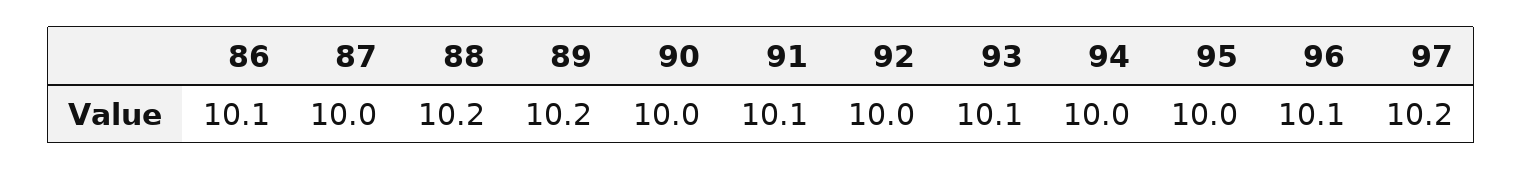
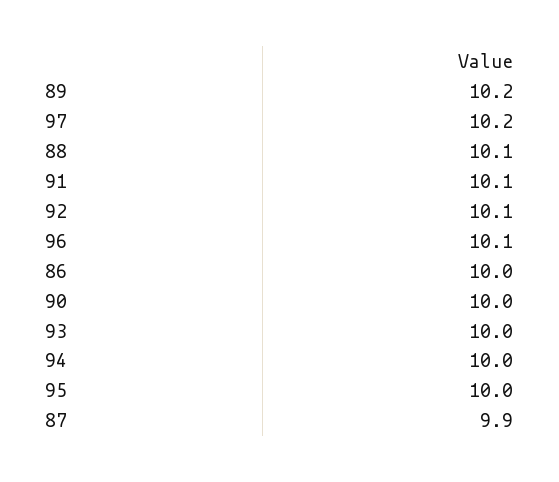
86: 10.1 -> 10
87: 10 -> 9.9
88: 10.2 -> 10.1
92: 10 -> 10.1
93: 10.1 -> 10

